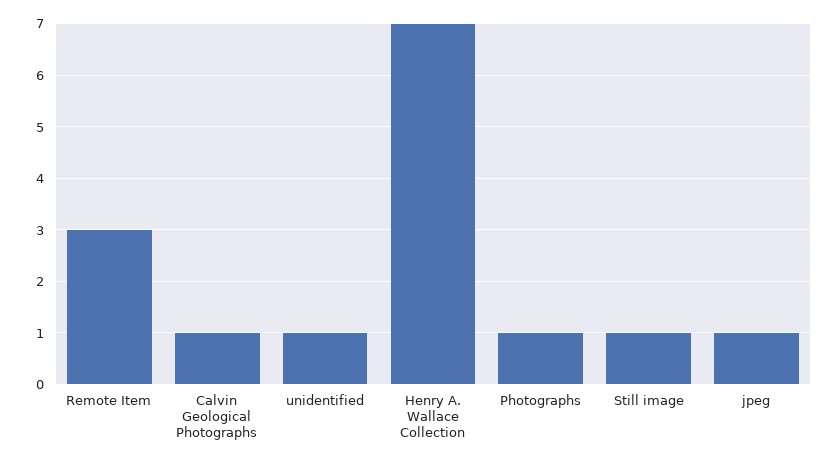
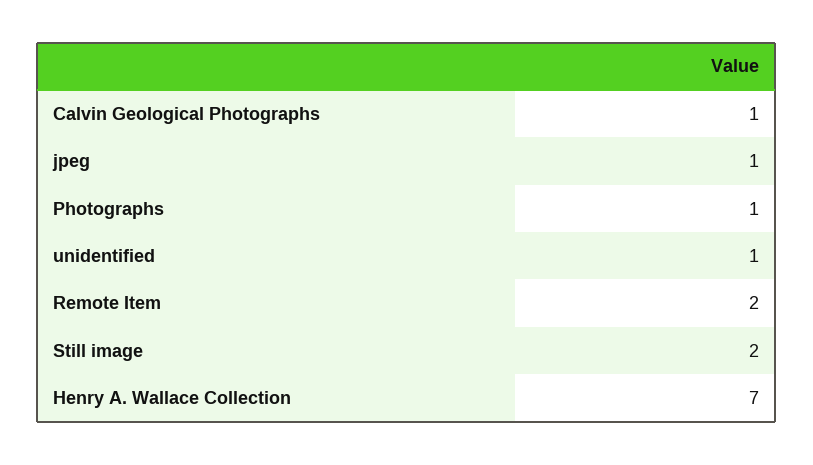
Remote Item: 3 -> 2
Still image: 1 -> 2

